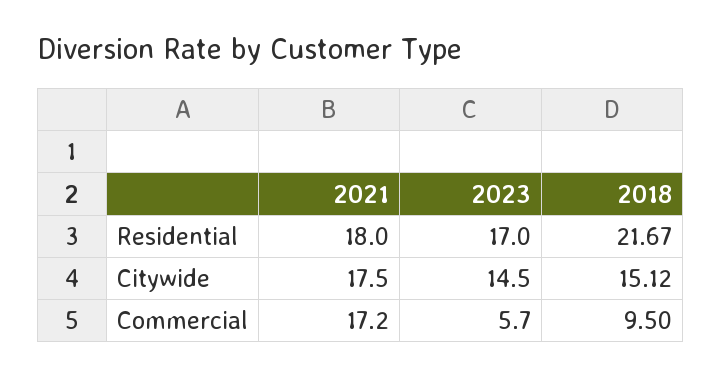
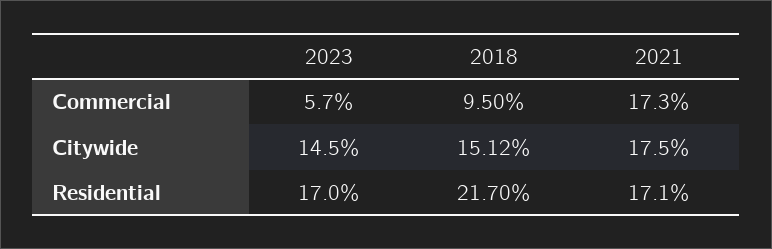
2021, Residential: 18 -> 17.1
2018, Residential: 21.67 -> 21.7
2021, Commercial: 17.2 -> 17.3

